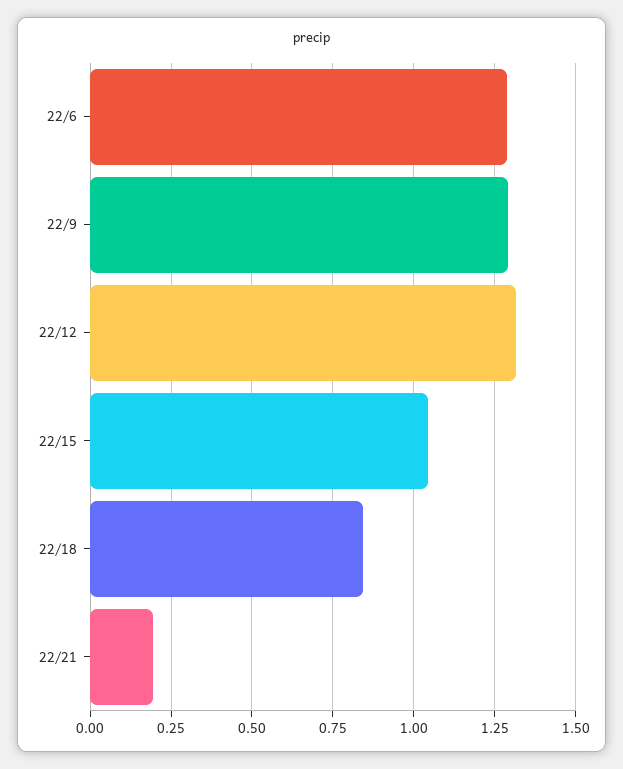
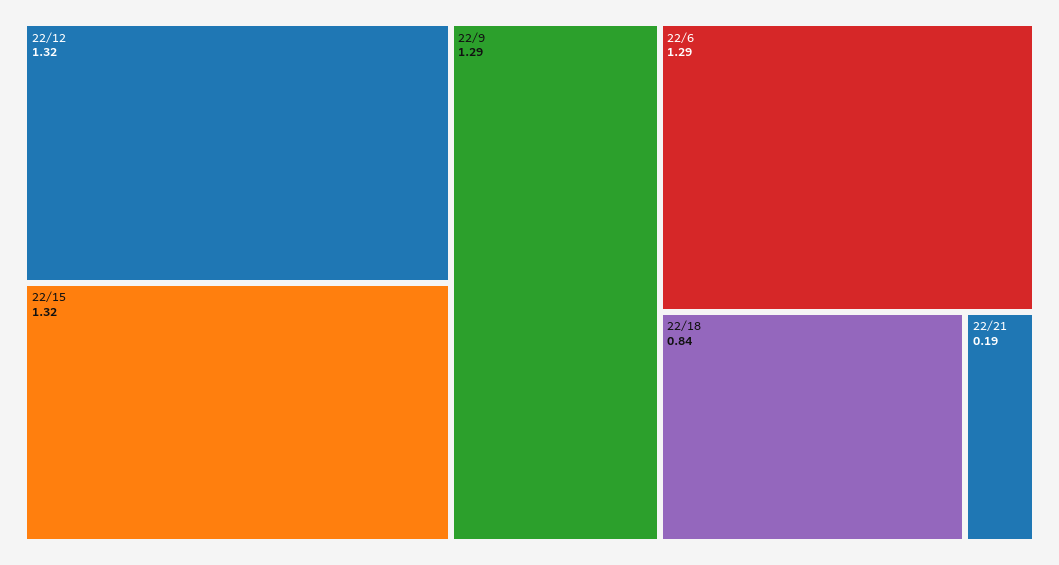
22/15: 1.05 -> 1.32

